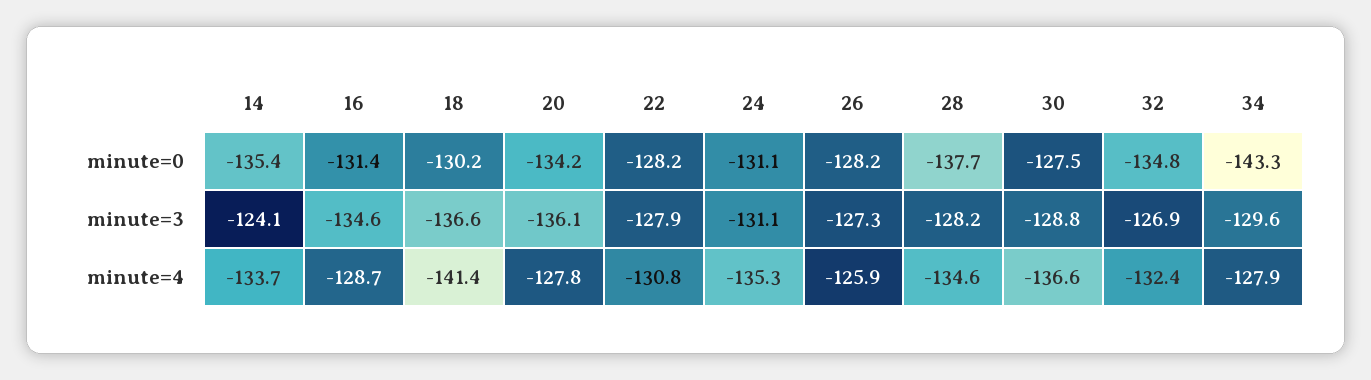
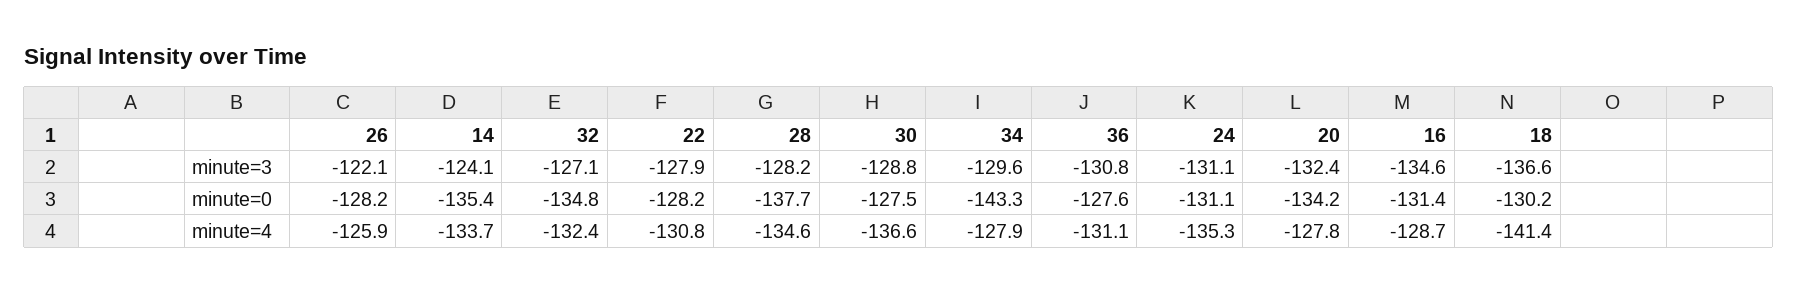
20, minute=3: -136.1 -> -132.4
26, minute=3: -127.3 -> -122.1
32, minute=3: -126.9 -> -127.1
36, minute=3: none -> -130.8
36, minute=0: none -> -127.6
36, minute=4: none -> -131.1

